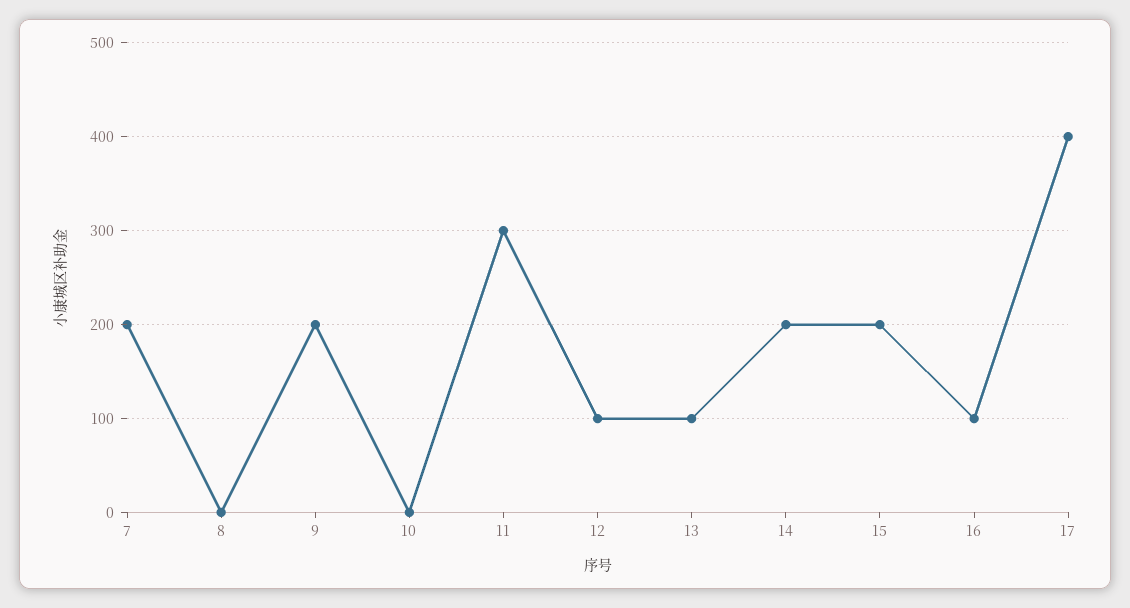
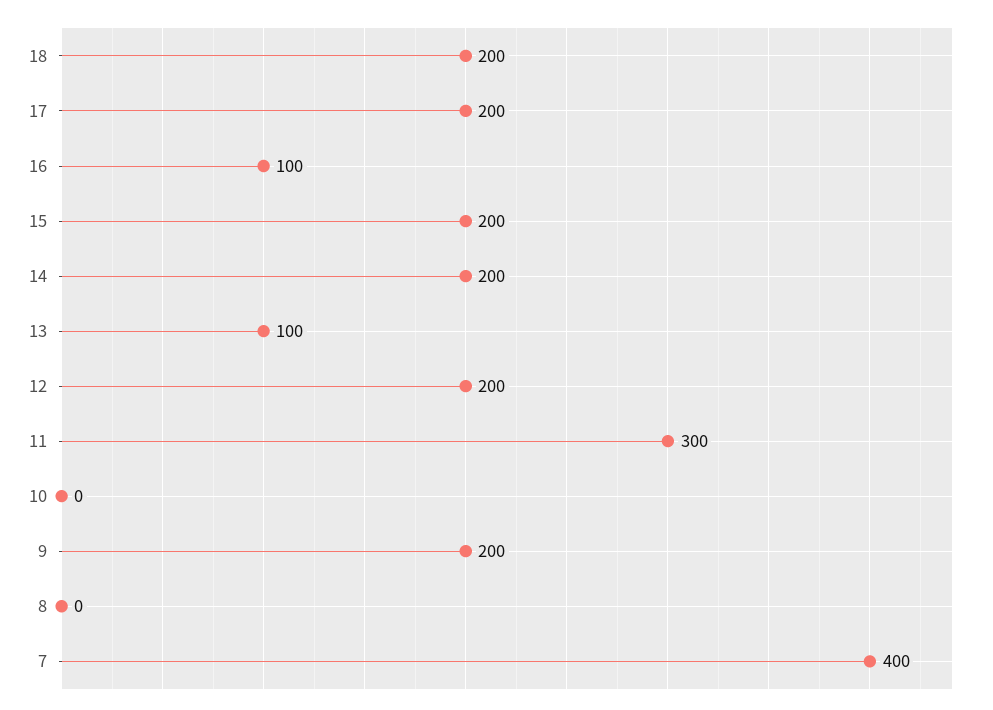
7: 200 -> 400
12: 100 -> 200
17: 400 -> 200
18: none -> 200

